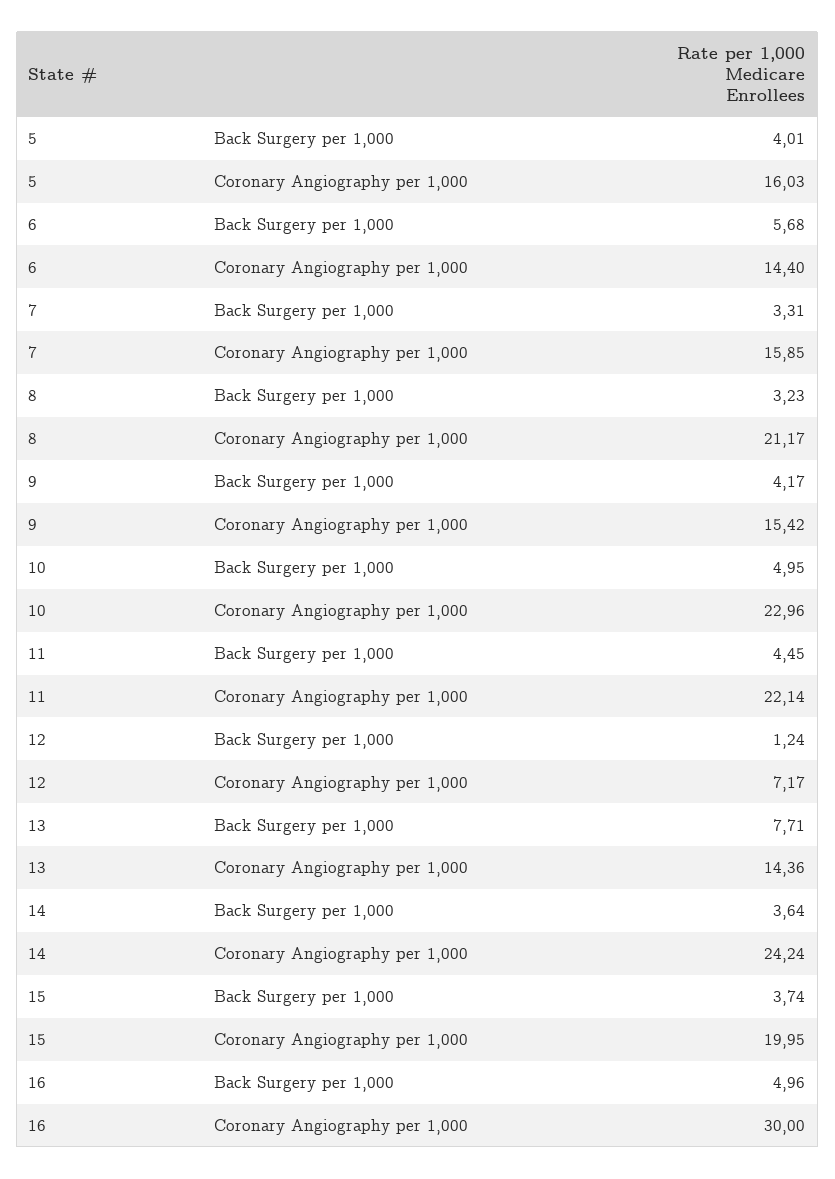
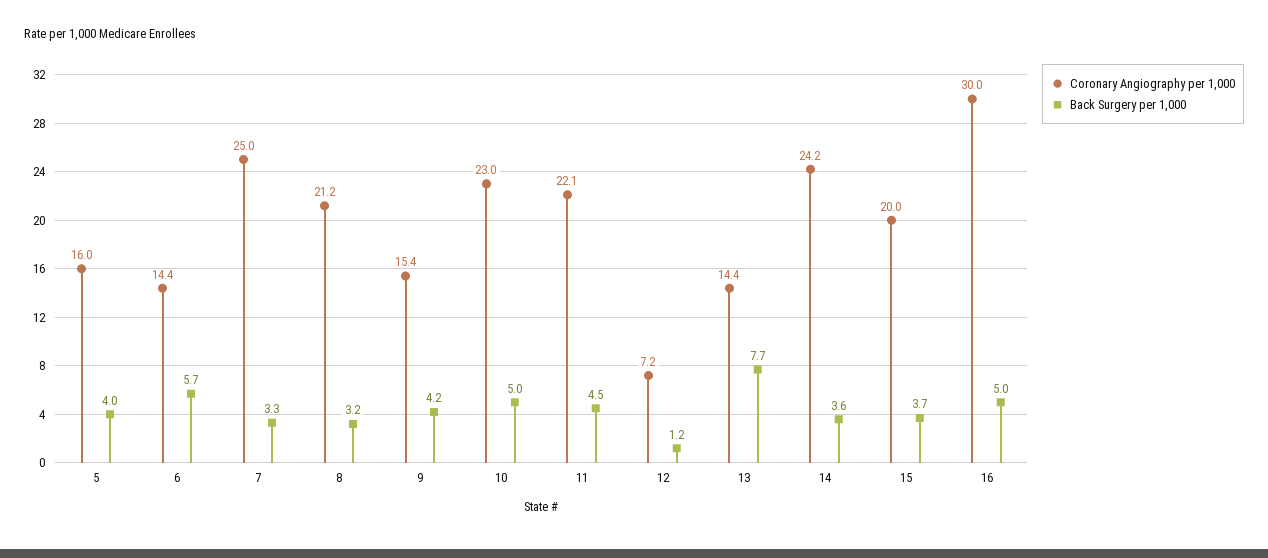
Coronary Angiography per 1,000, 7: 15.85 -> 25

